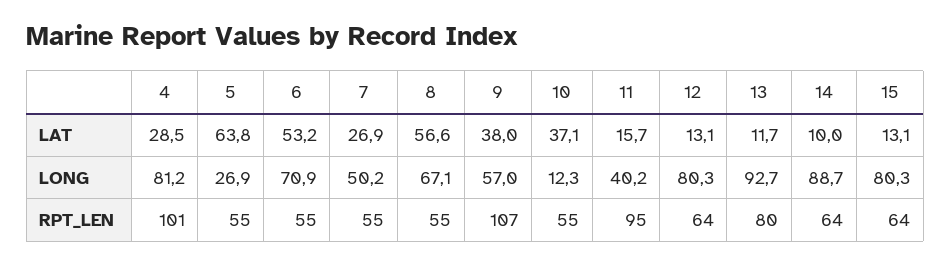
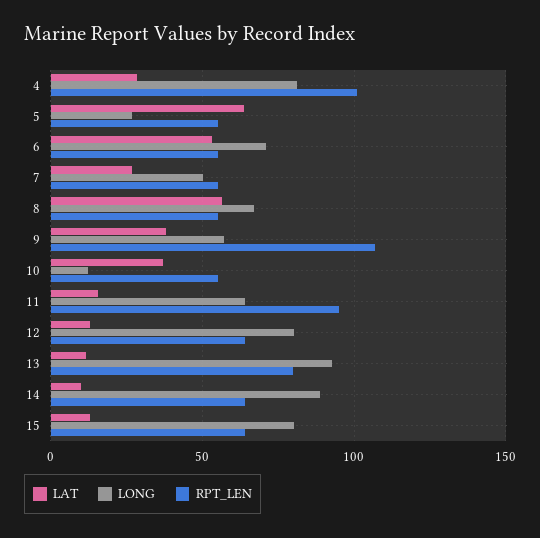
LONG, 11: 40.2 -> 65

